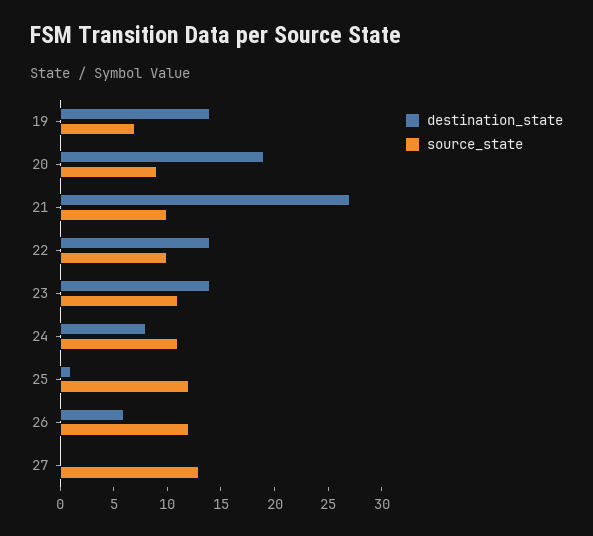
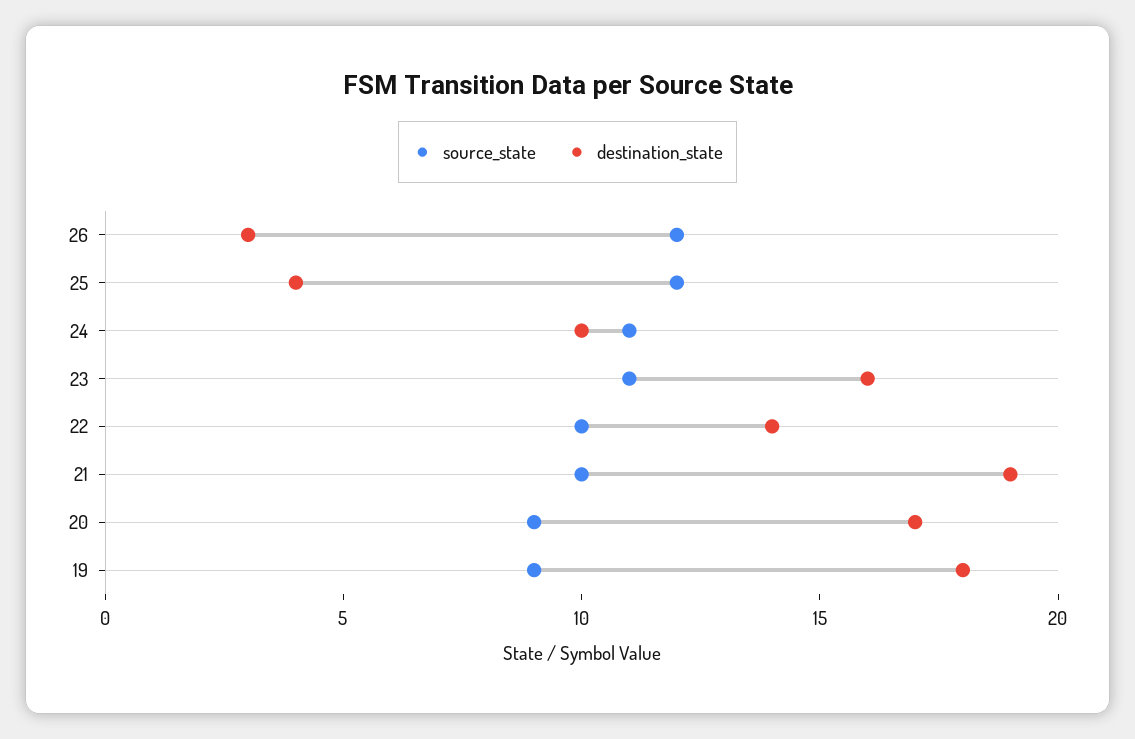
destination_state, 19: 14 -> 18
source_state, 19: 7 -> 9
destination_state, 20: 19 -> 17
destination_state, 21: 27 -> 19
destination_state, 23: 14 -> 16
destination_state, 24: 8 -> 10
destination_state, 25: 1 -> 4
destination_state, 26: 6 -> 3
destination_state, 27: 0 -> none
source_state, 27: 13 -> none

